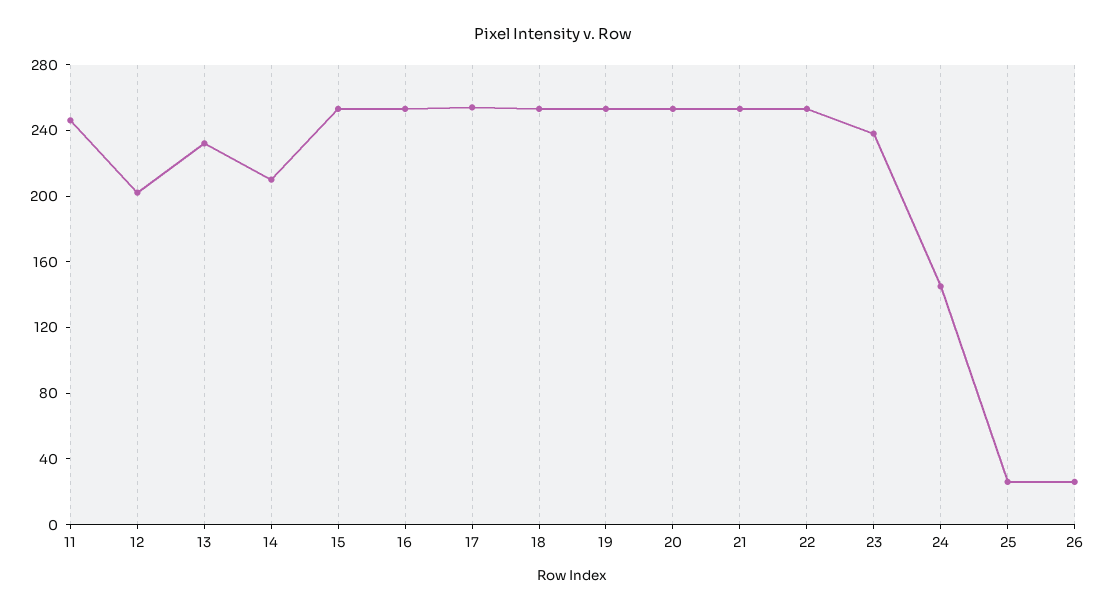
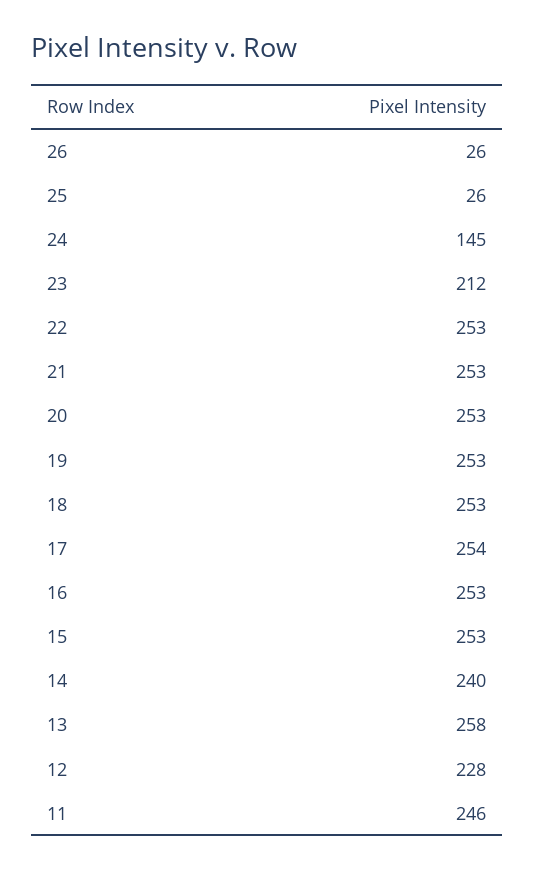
12: 200 -> 228
13: 230 -> 258
14: 210 -> 240
23: 240 -> 212

